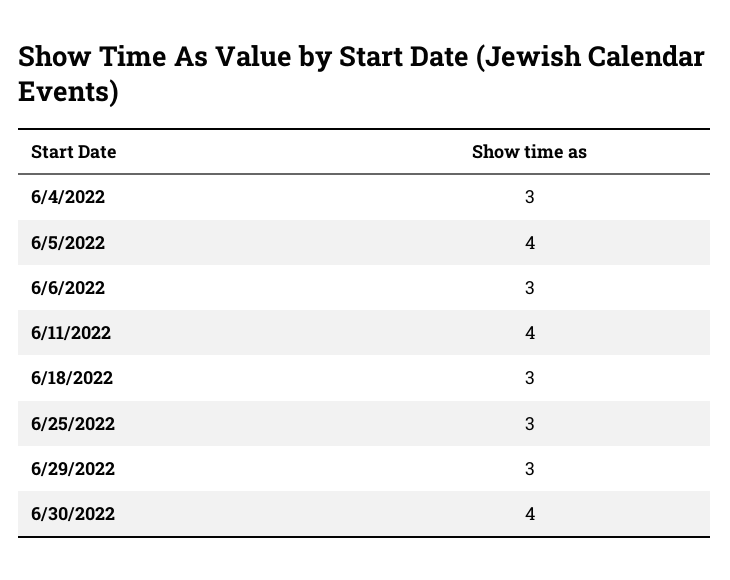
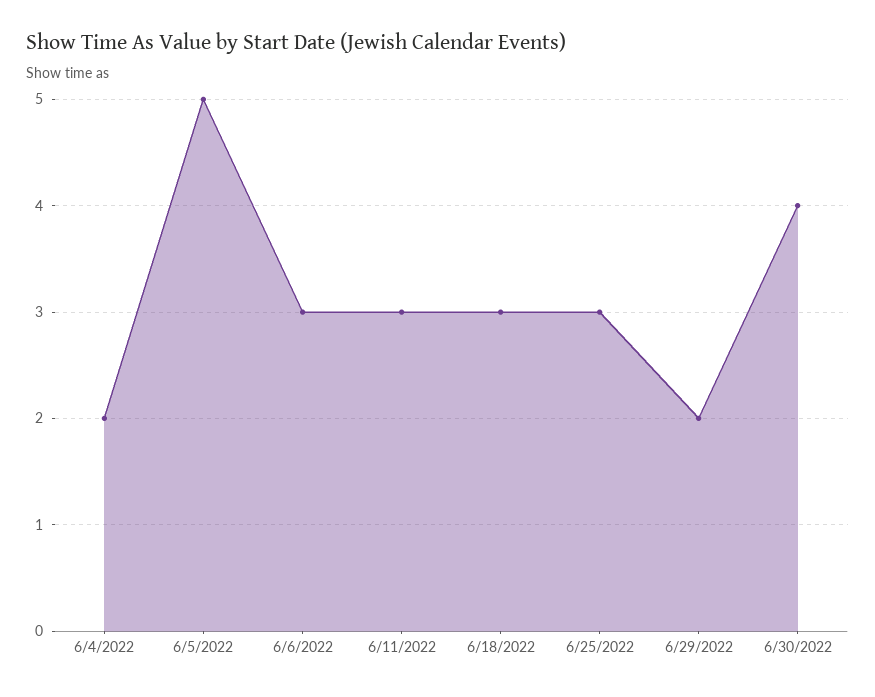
6/4/2022: 3 -> 2
6/5/2022: 4 -> 5
6/11/2022: 4 -> 3
6/29/2022: 3 -> 2

